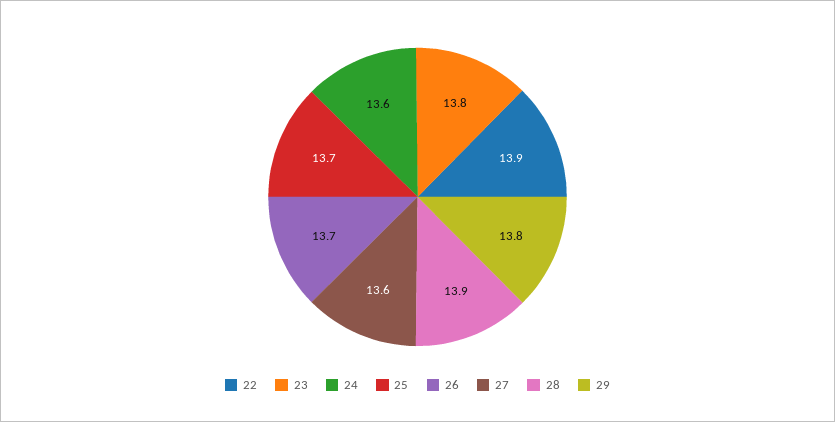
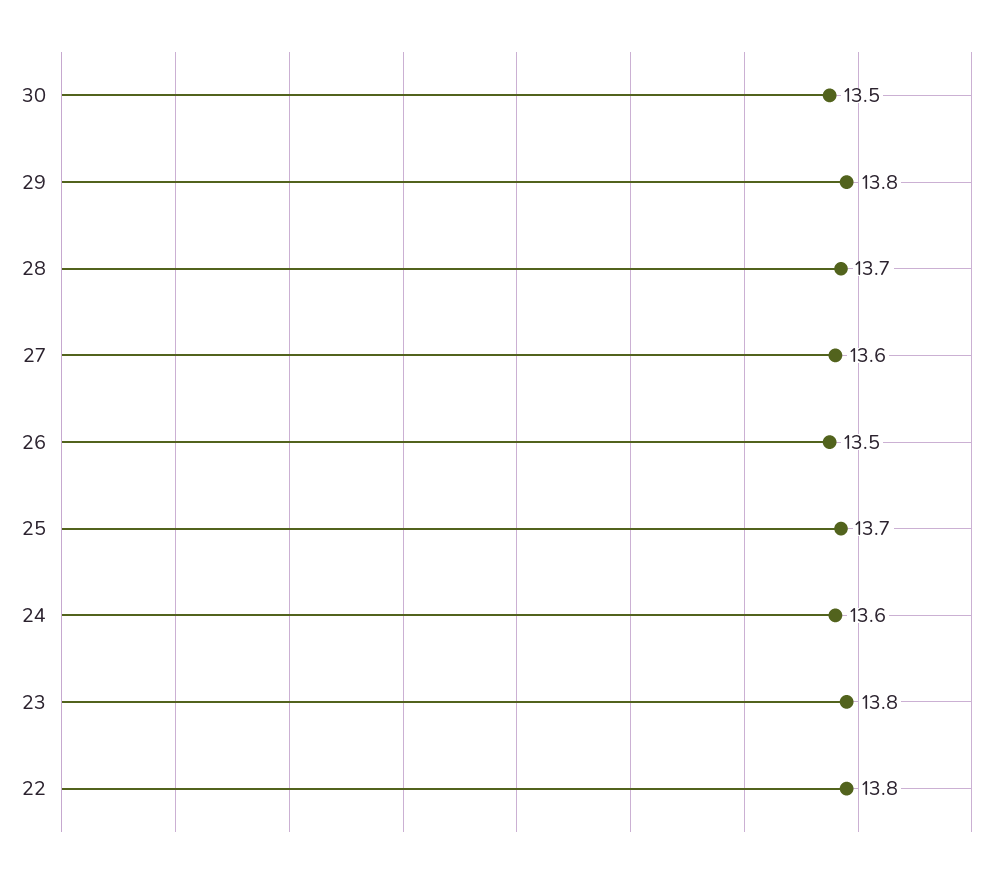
22: 13.9 -> 13.8
26: 13.7 -> 13.5
28: 13.9 -> 13.7
30: none -> 13.5

